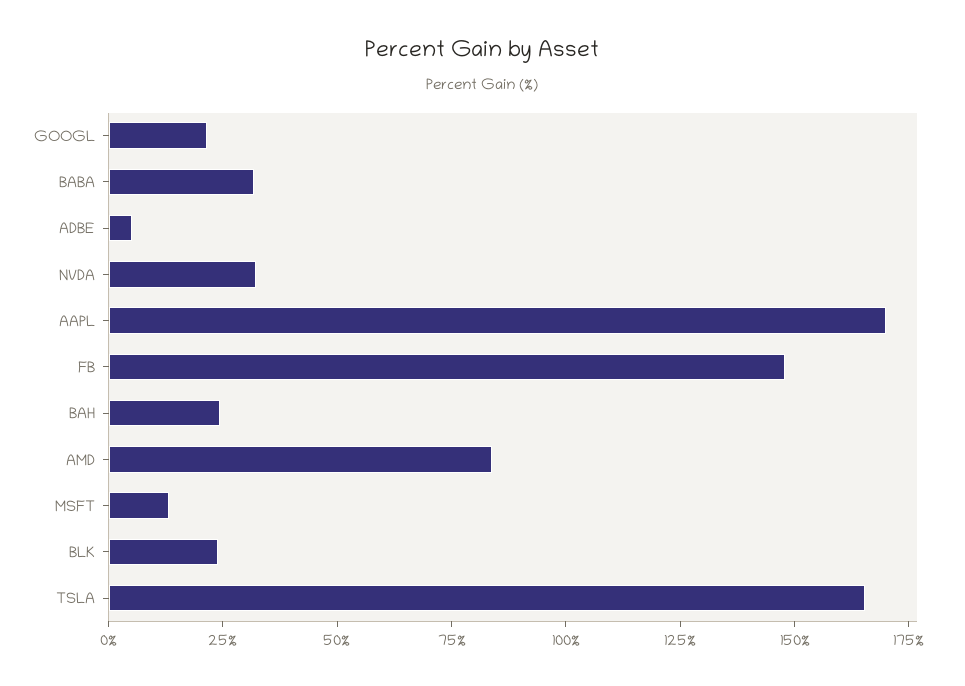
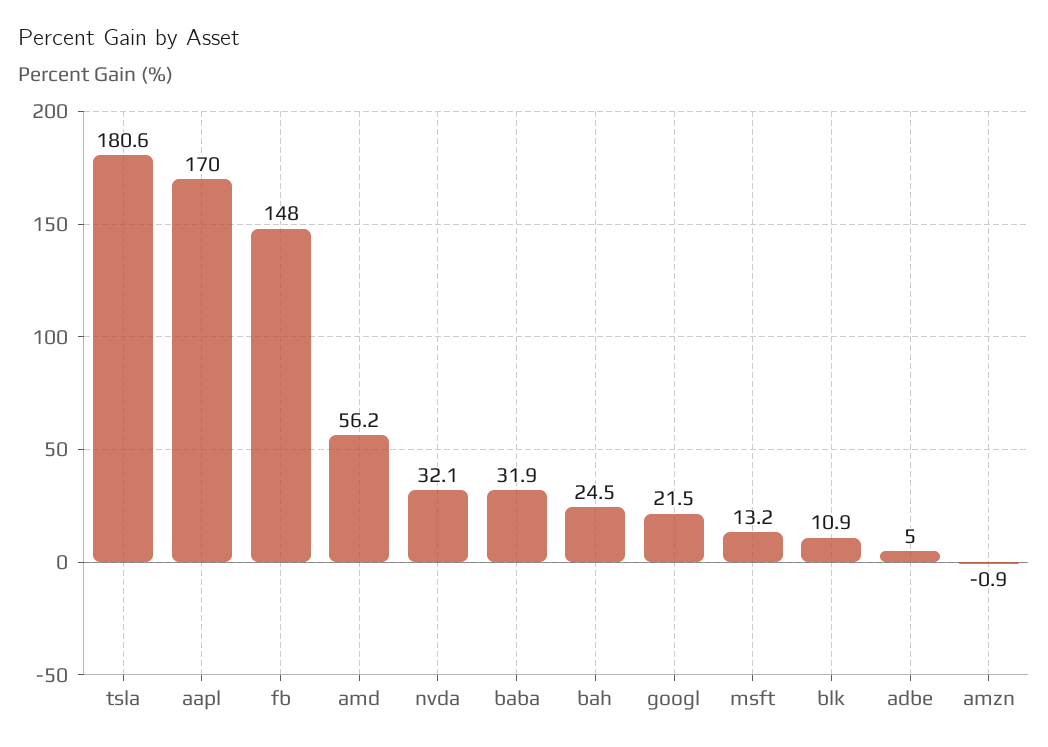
AMD: 85 -> 56.2
BLK: 25 -> 10.9
TSLA: 165 -> 180.6
amzn: none -> -0.9

